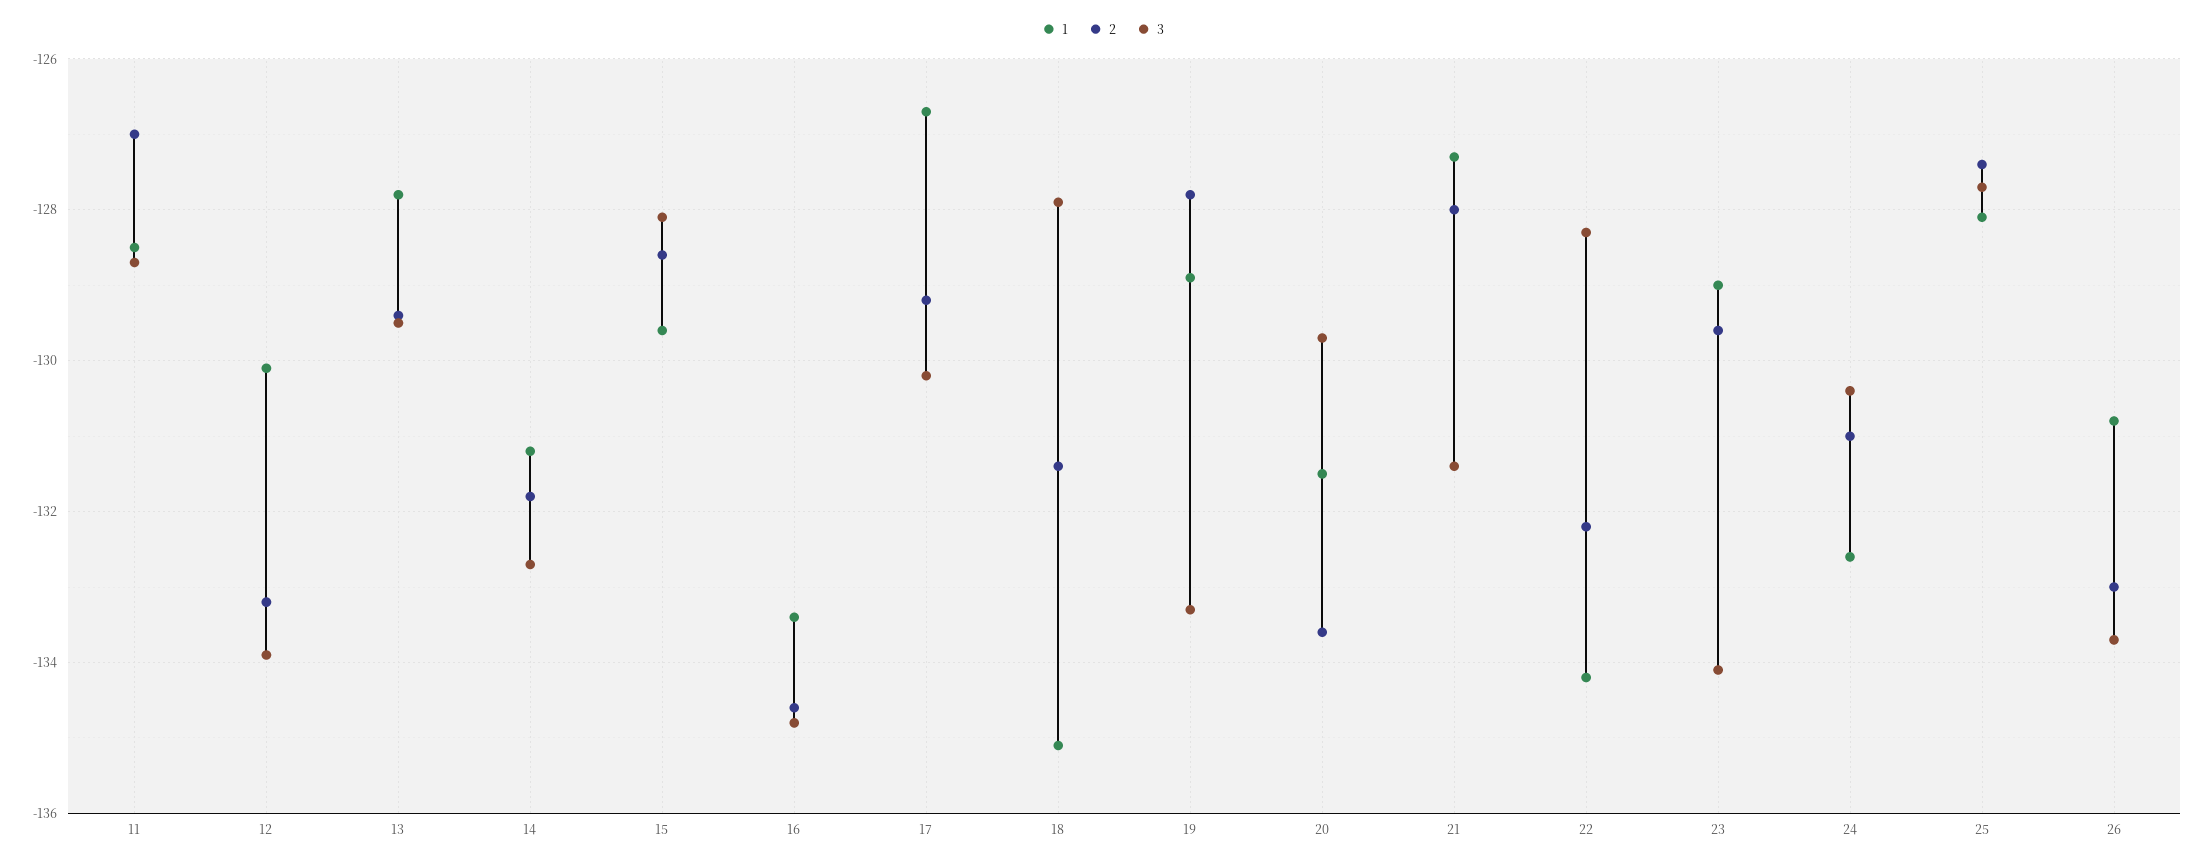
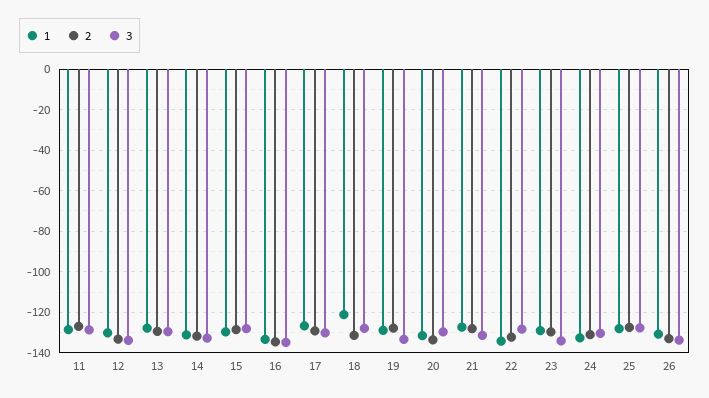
1, 18: -135 -> -120

